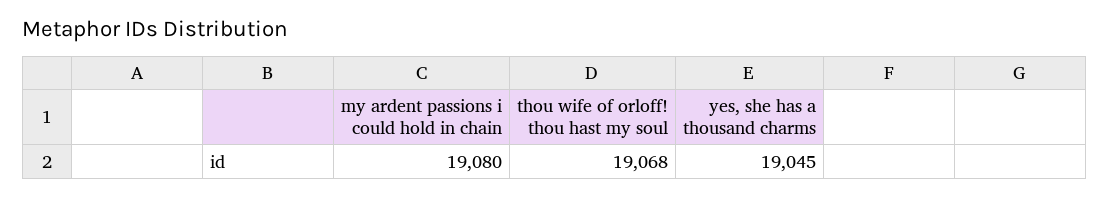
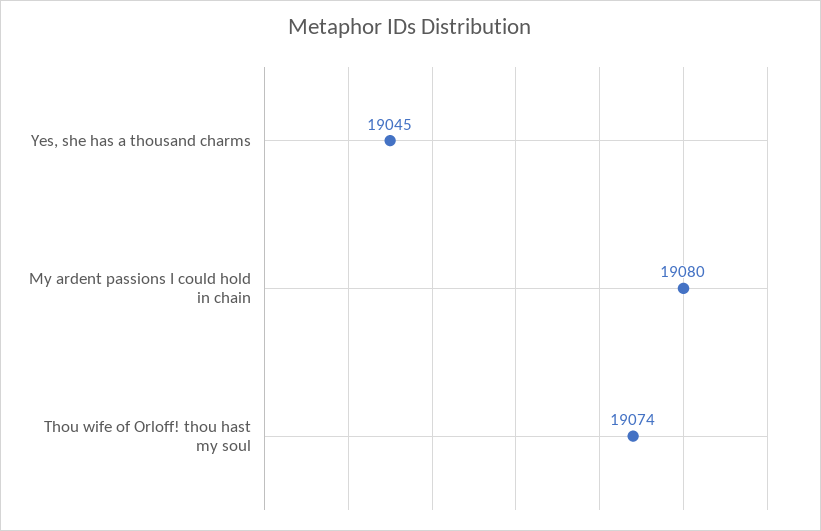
thou wife of orloff! thou hast my soul: 19068 -> 19074

